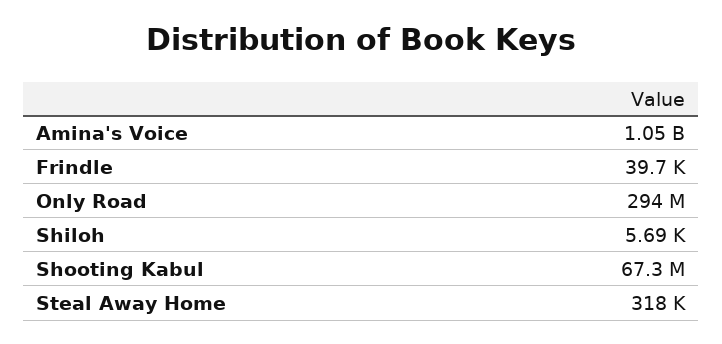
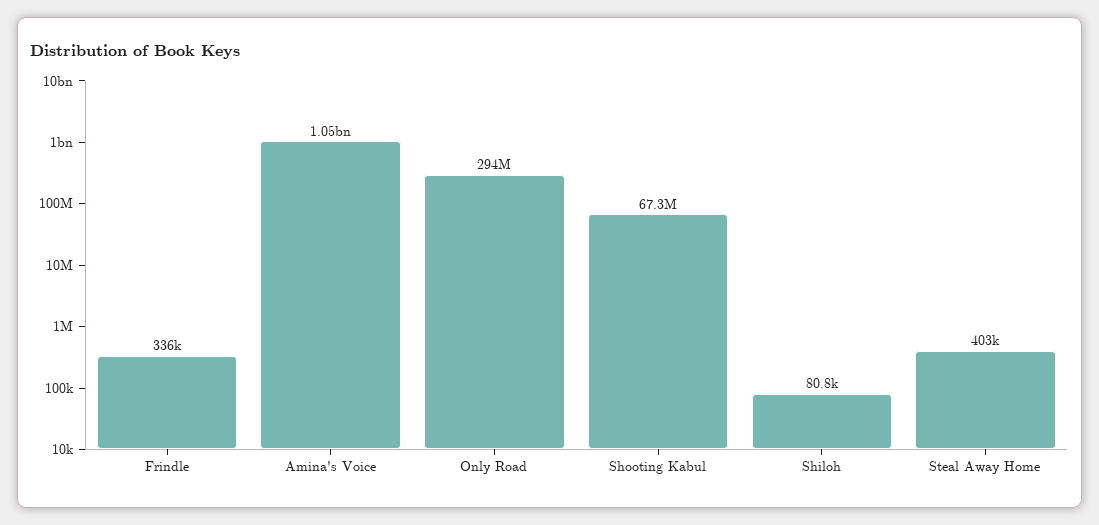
Frindle: 39700 -> 336000
Shiloh: 5690 -> 80800
Steal Away Home: 318000 -> 403000

